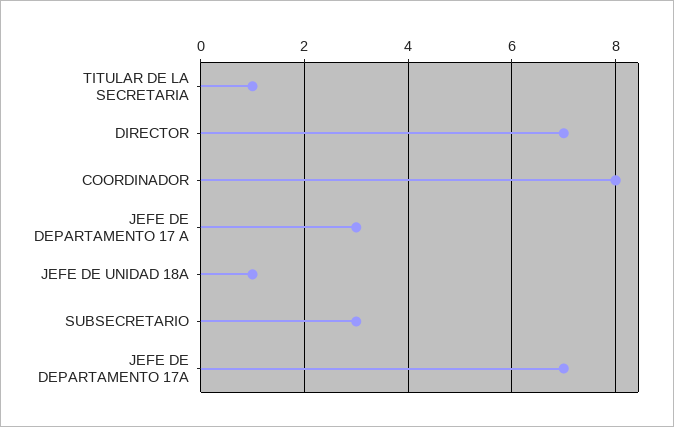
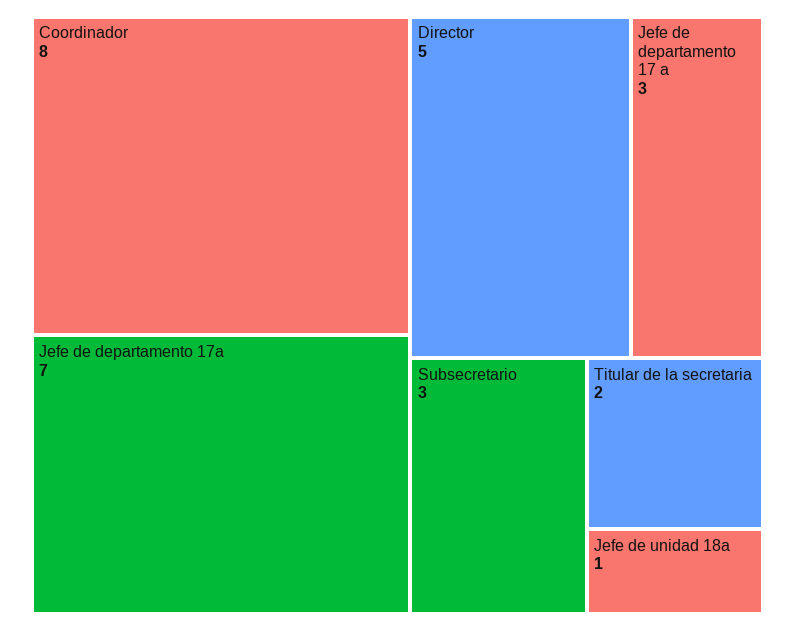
TITULAR DE LA SECRETARIA: 1 -> 2
DIRECTOR: 7 -> 5

